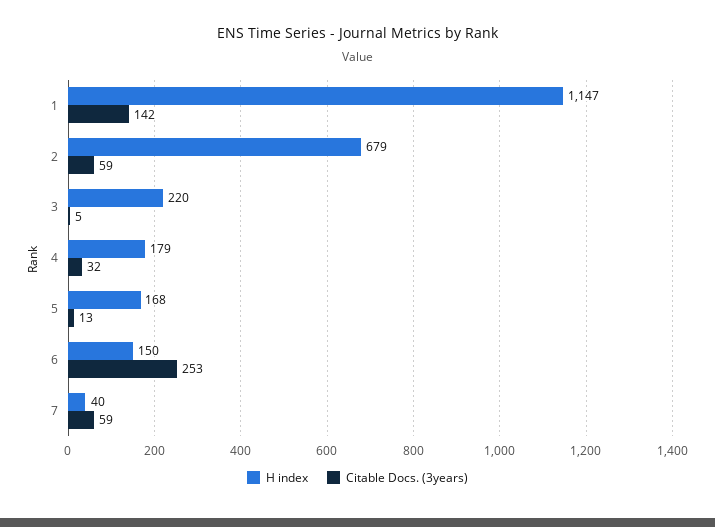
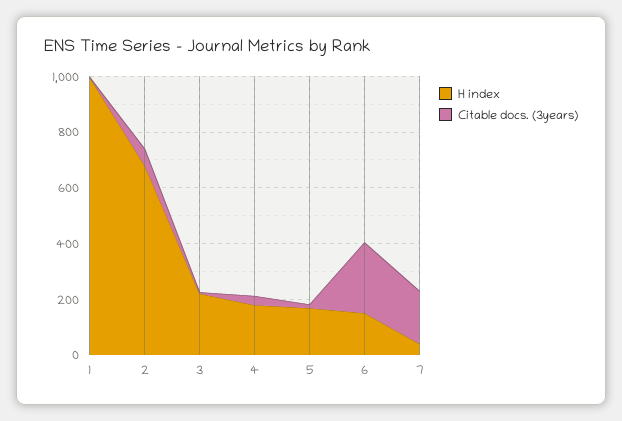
H index, 1: 1147 -> 1000
Citable Docs. (3years), 1: 142 -> 0
Citable Docs. (3years), 7: 59 -> 200

